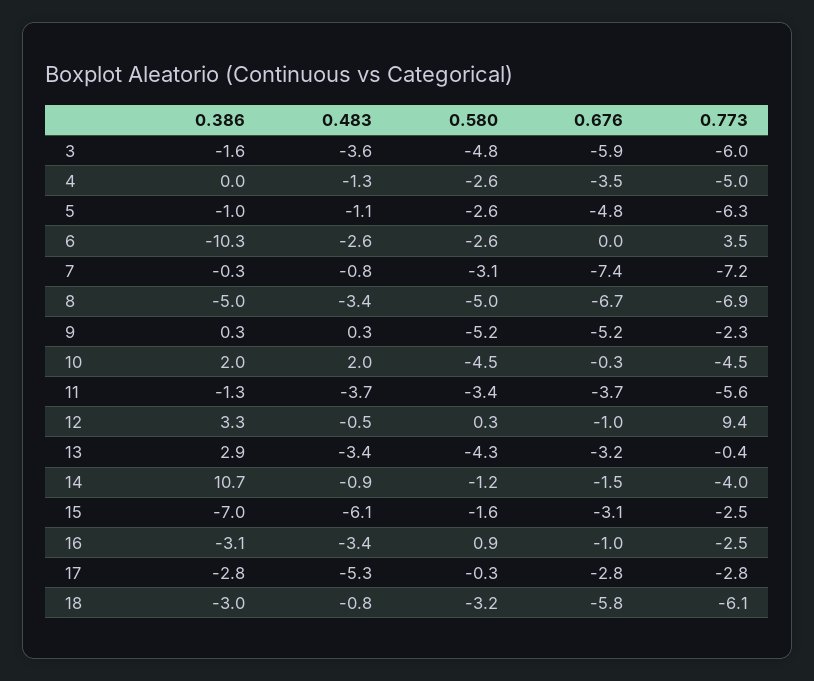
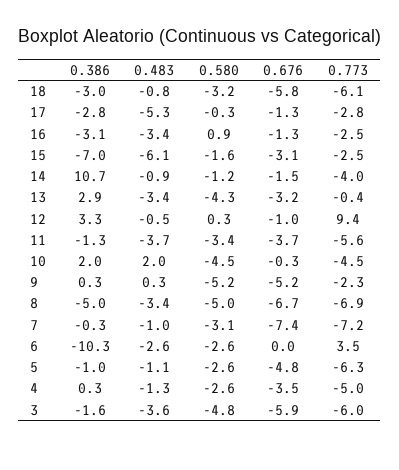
0.386, 4: 0 -> 0.3
0.483, 7: -0.8 -> -1
0.676, 16: -1 -> -1.3
0.676, 17: -2.8 -> -1.3

